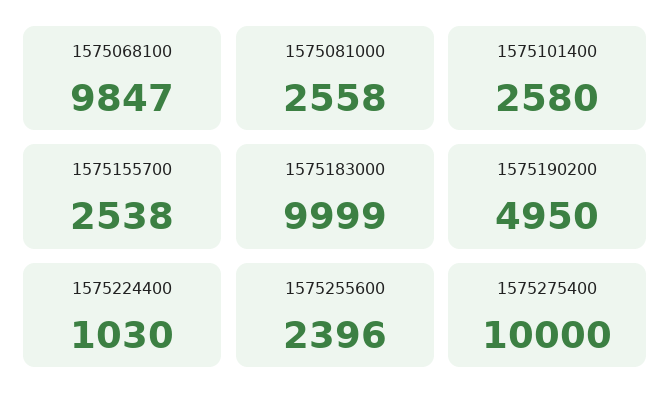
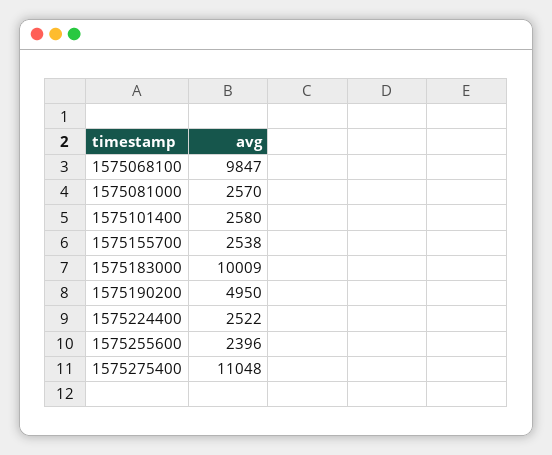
1575081000: 2558 -> 2570
1575183000: 9999 -> 10009
1575224400: 1030 -> 2522
1575275400: 10000 -> 11048

